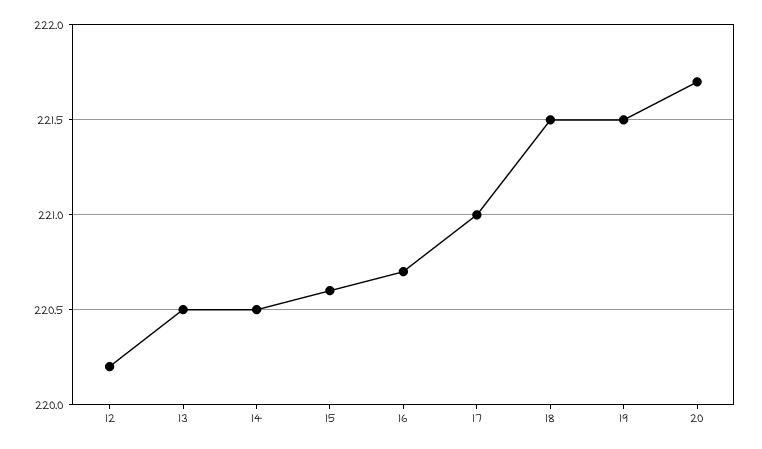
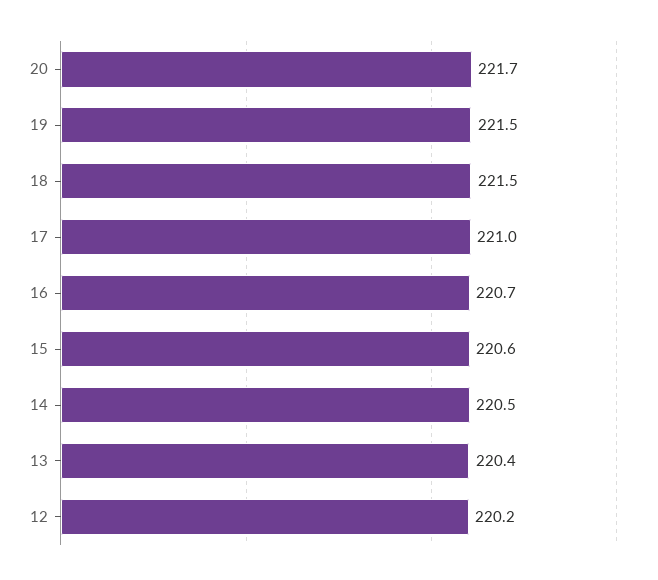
13: 220.5 -> 220.4

